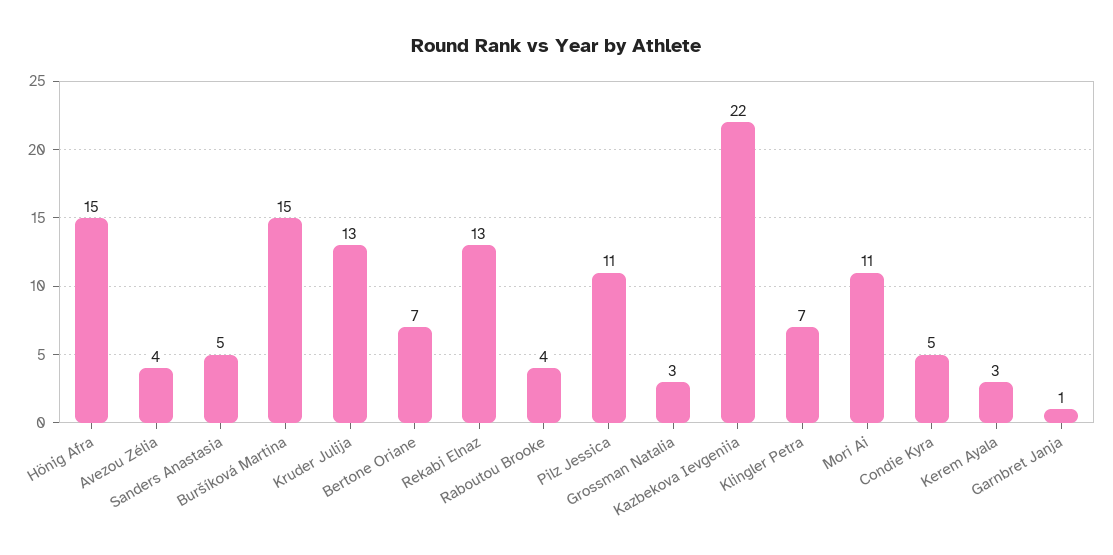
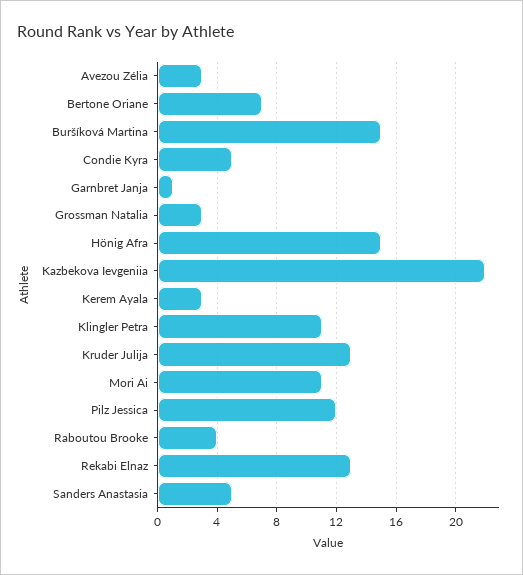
Avezou Zélia: 4 -> 3
Pilz Jessica: 11 -> 12
Klingler Petra: 7 -> 11

